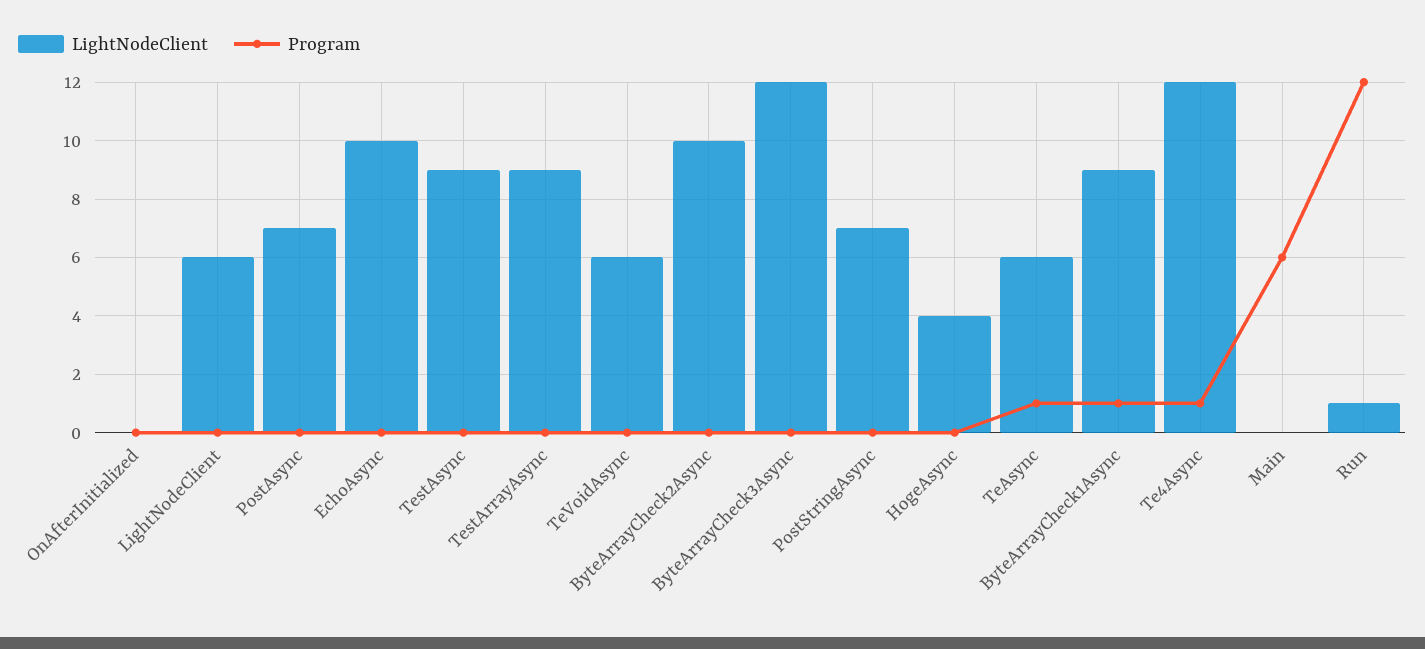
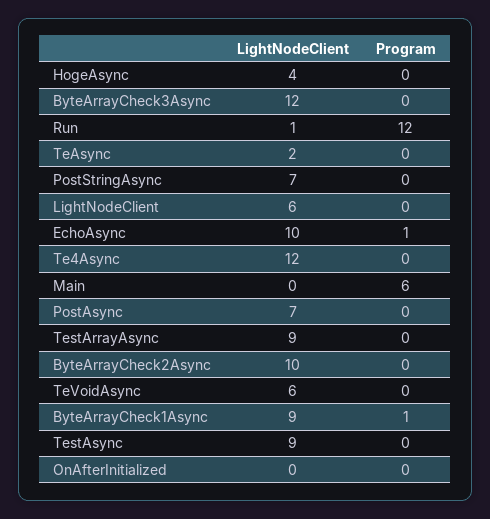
Program, EchoAsync: 0 -> 1
LightNodeClient, TeAsync: 6 -> 2
Program, TeAsync: 1 -> 0
Program, Te4Async: 1 -> 0

